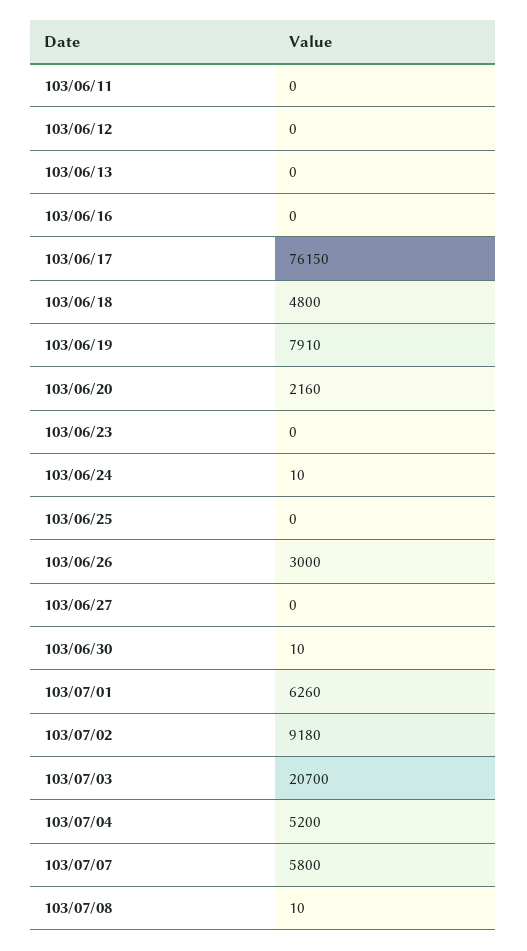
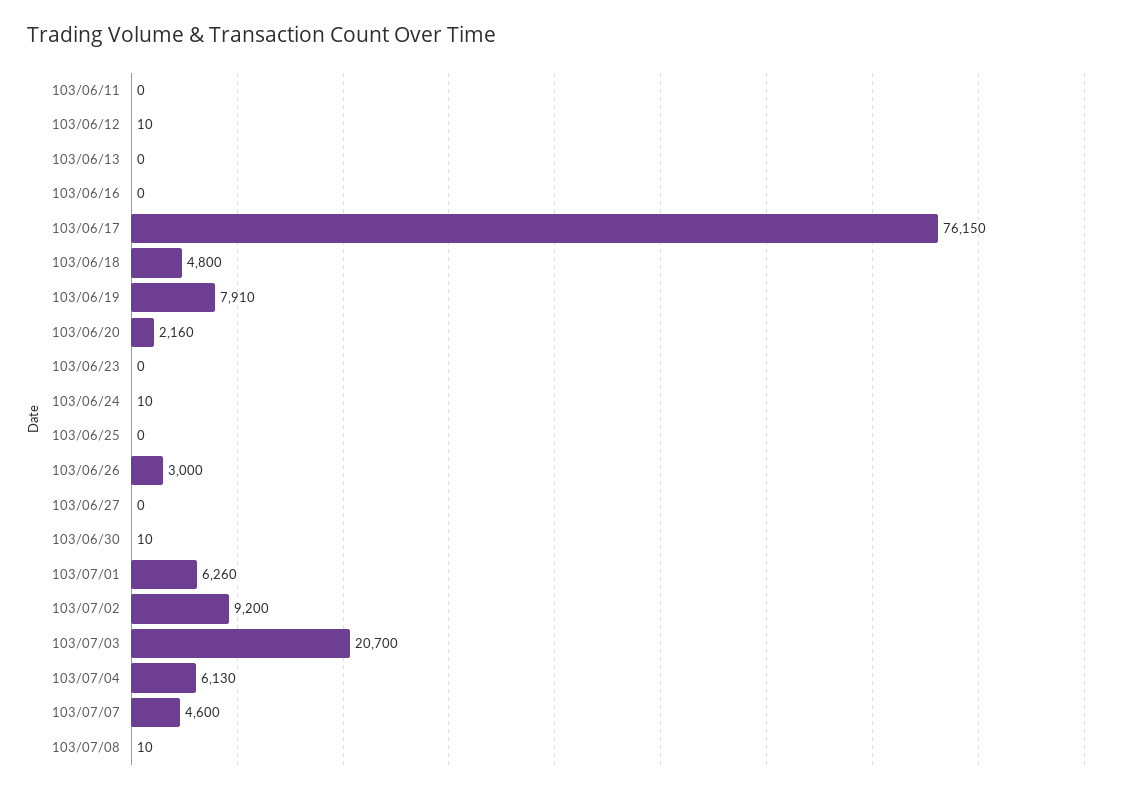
103/06/12: 0 -> 10
103/07/02: 9180 -> 9200
103/07/04: 5200 -> 6130
103/07/07: 5800 -> 4600

